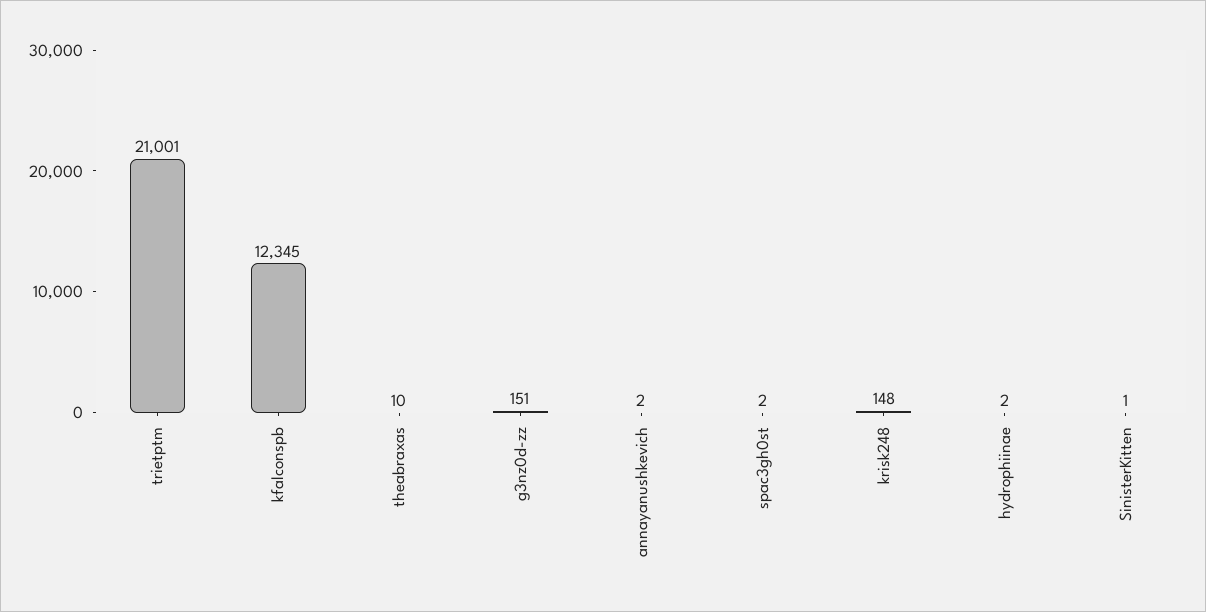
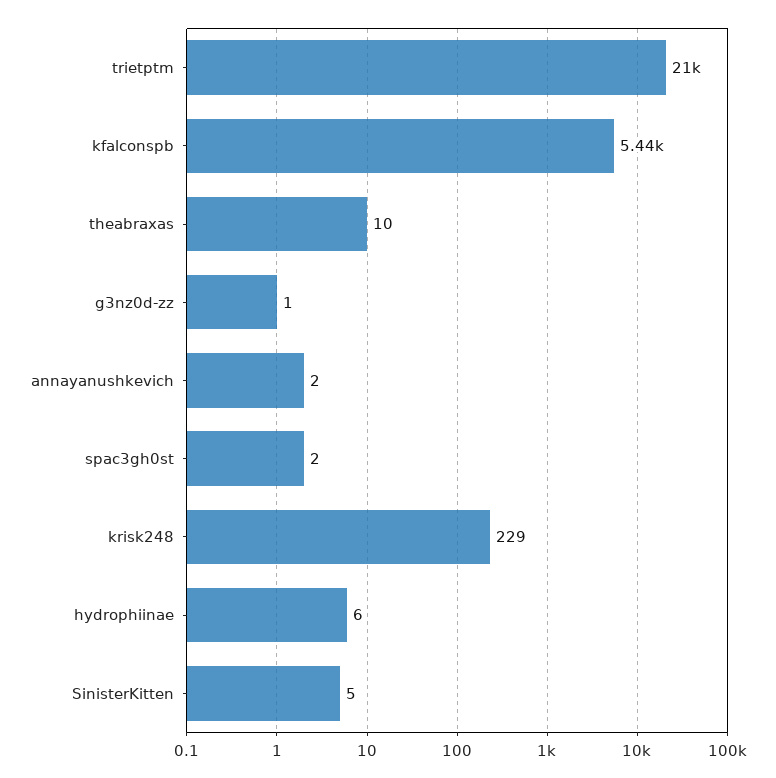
kfalconspb: 12345 -> 5440
g3nz0d-zz: 151 -> 1
krisk248: 148 -> 229
hydrophiinae: 2 -> 6
SinisterKitten: 1 -> 5

